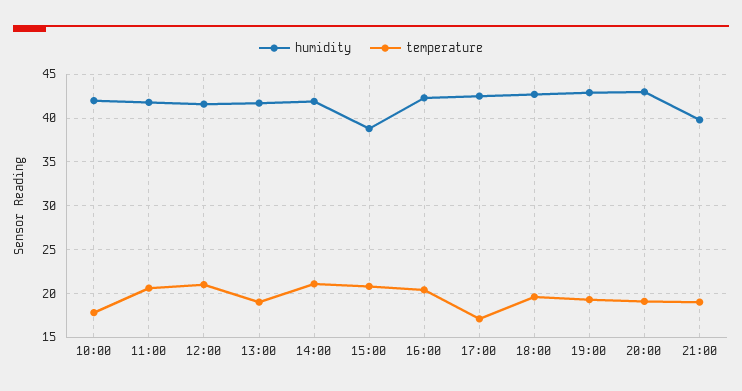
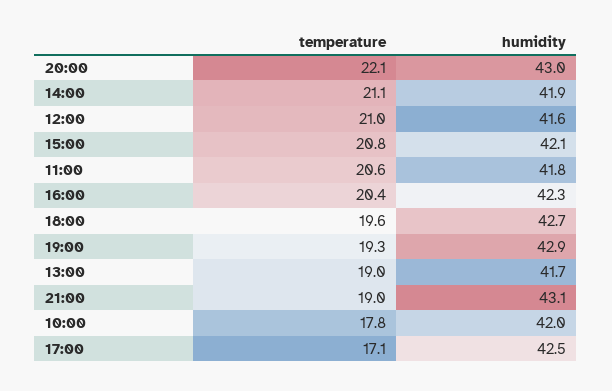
humidity, 15:00: 39 -> 42.1
temperature, 20:00: 19 -> 22.1
humidity, 21:00: 40 -> 43.1

